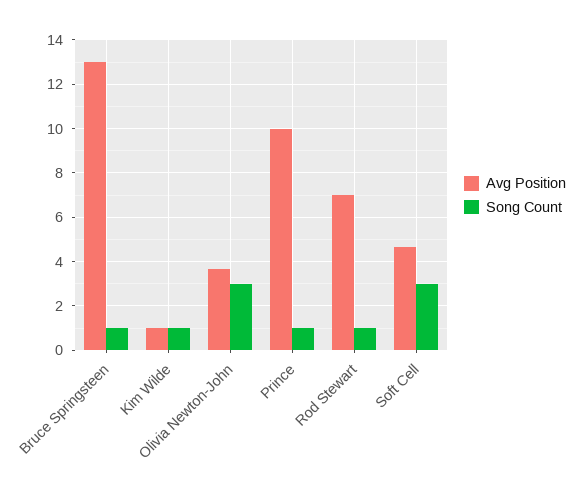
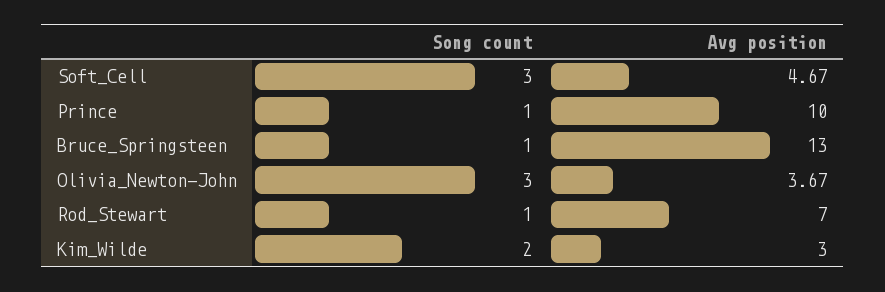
Avg Position, Kim Wilde: 1 -> 3
Song Count, Kim Wilde: 1 -> 2

